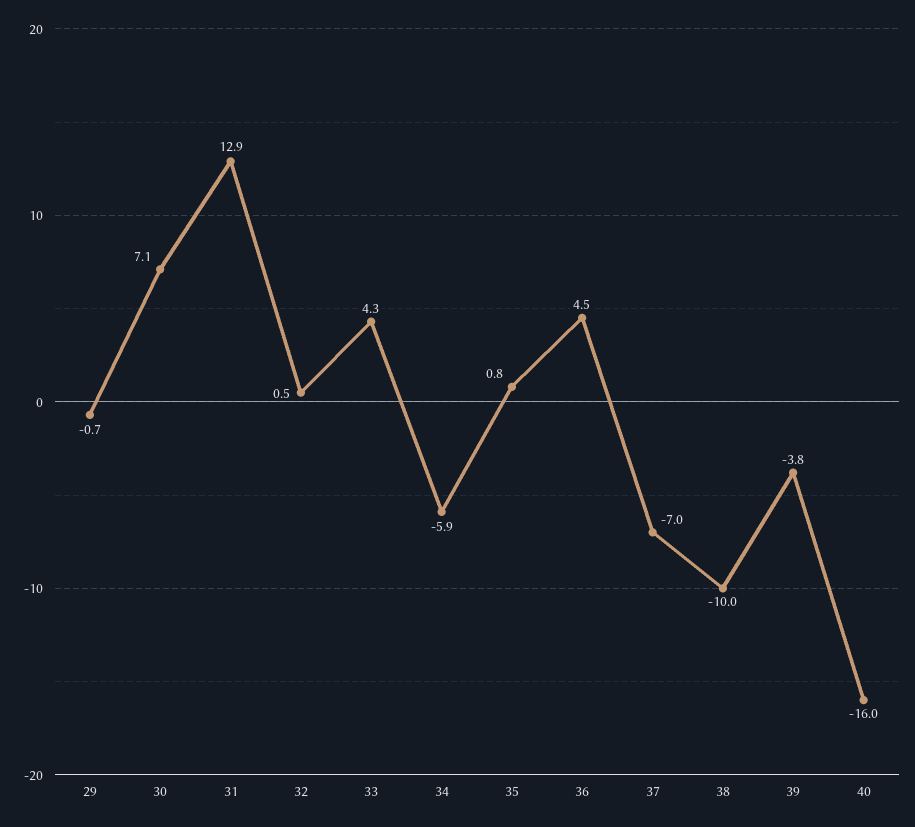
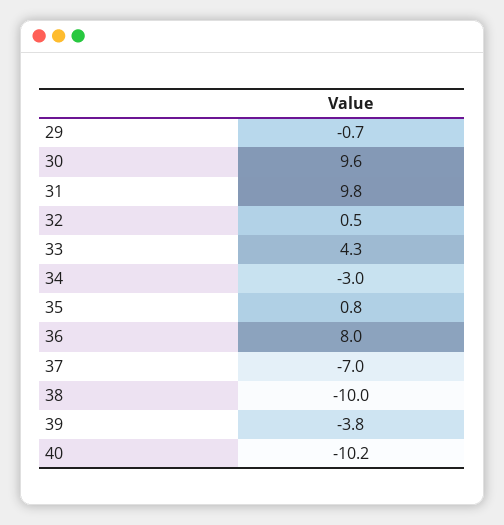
30: 7.1 -> 9.6
31: 12.9 -> 9.8
34: -5.9 -> -3
36: 4.5 -> 8
40: -16 -> -10.2

